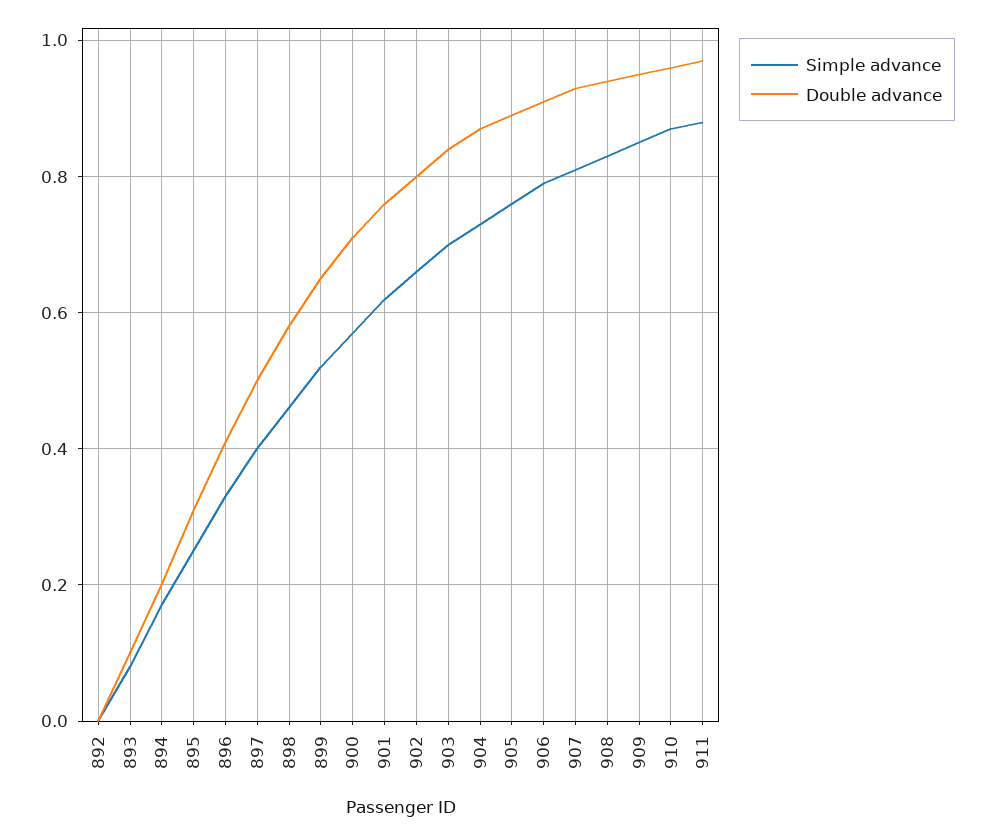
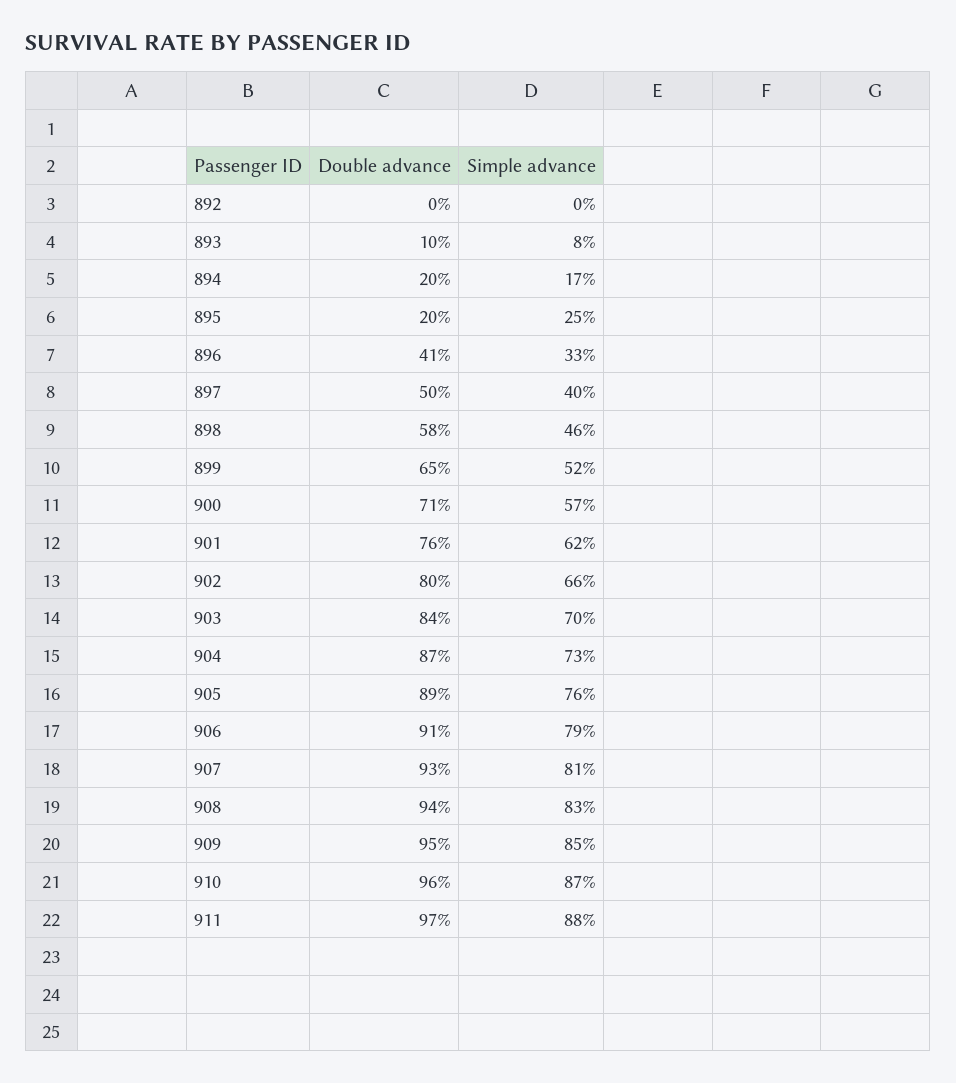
Double advance, 895: 0.3 -> 0.2

